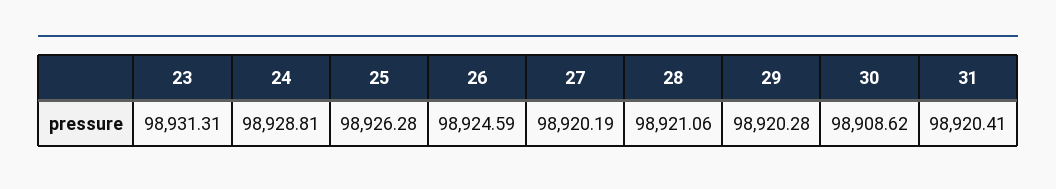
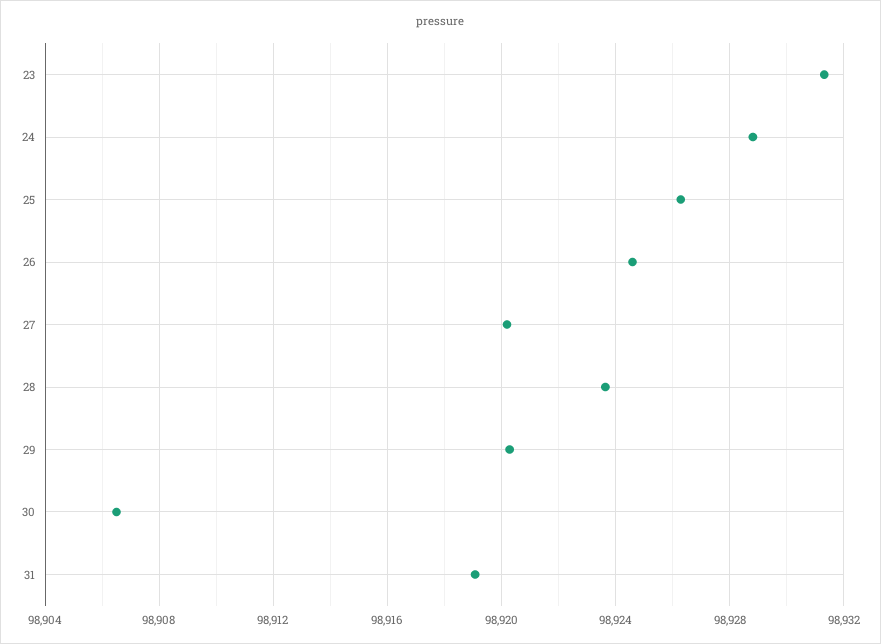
28: 98921.06 -> 98923.5
30: 98908.62 -> 98906.5
31: 98920.41 -> 98919

